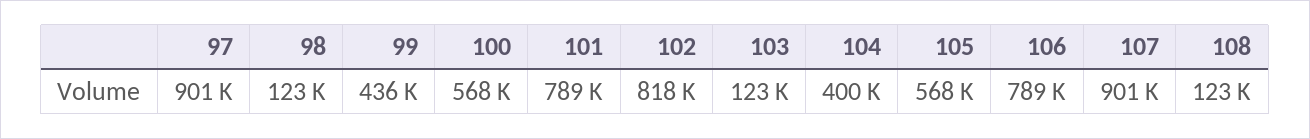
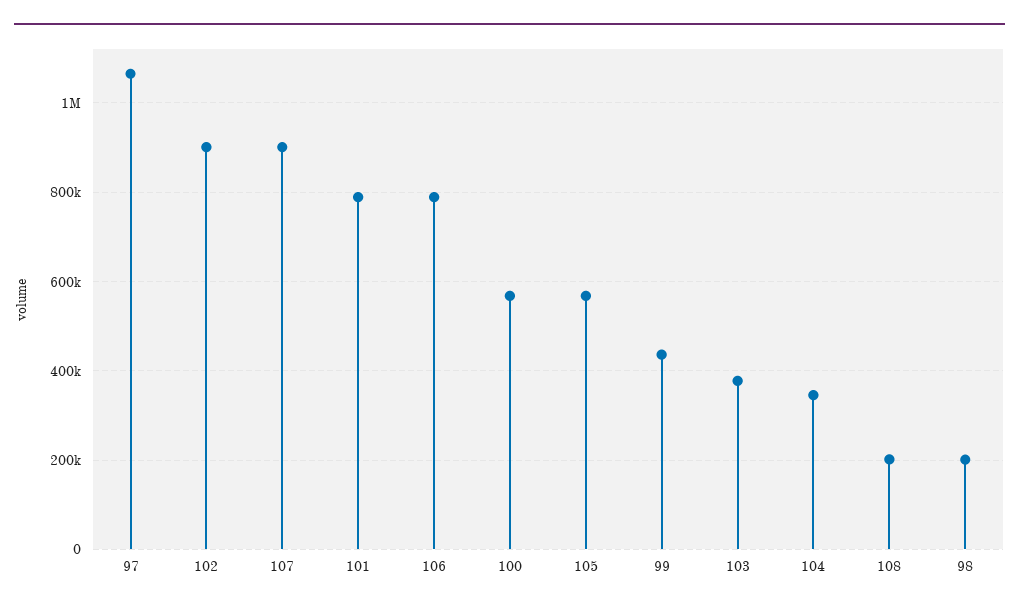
97: 901000 -> 1060000
98: 123000 -> 200000
102: 818000 -> 900000
103: 123000 -> 380000
104: 400000 -> 340000
108: 123000 -> 200000

